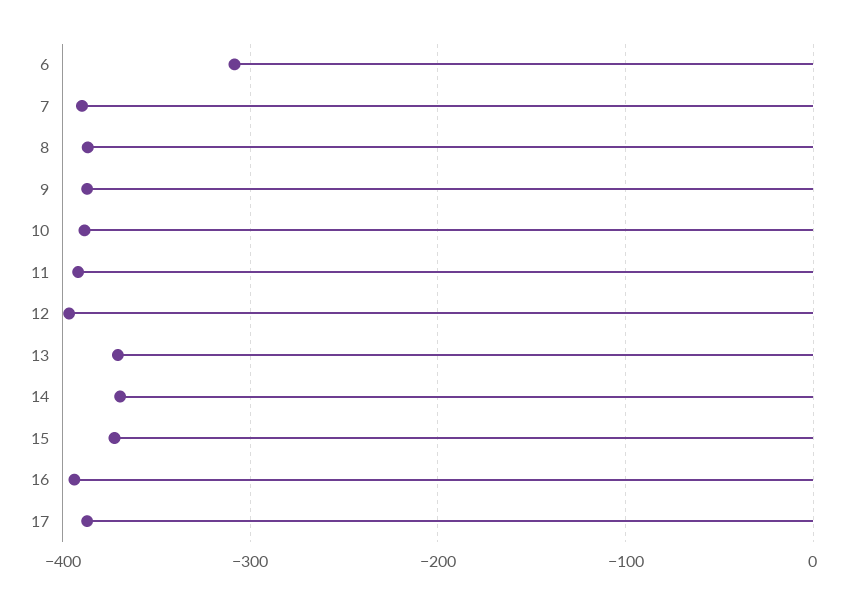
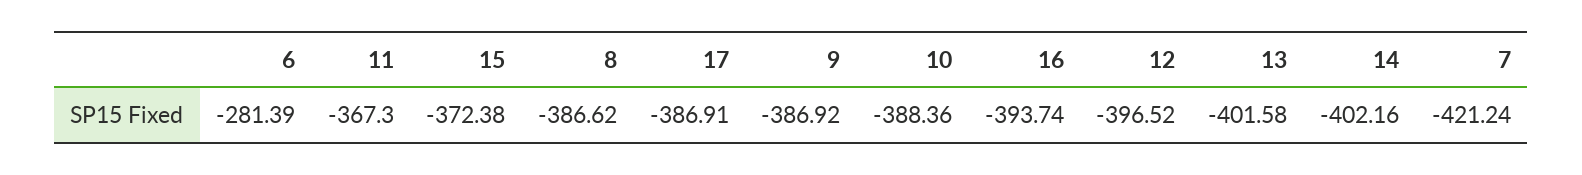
6: -310 -> -281.39
7: -390 -> -421.24
11: -390 -> -367.3
13: -370 -> -401.58
14: -370 -> -402.16

